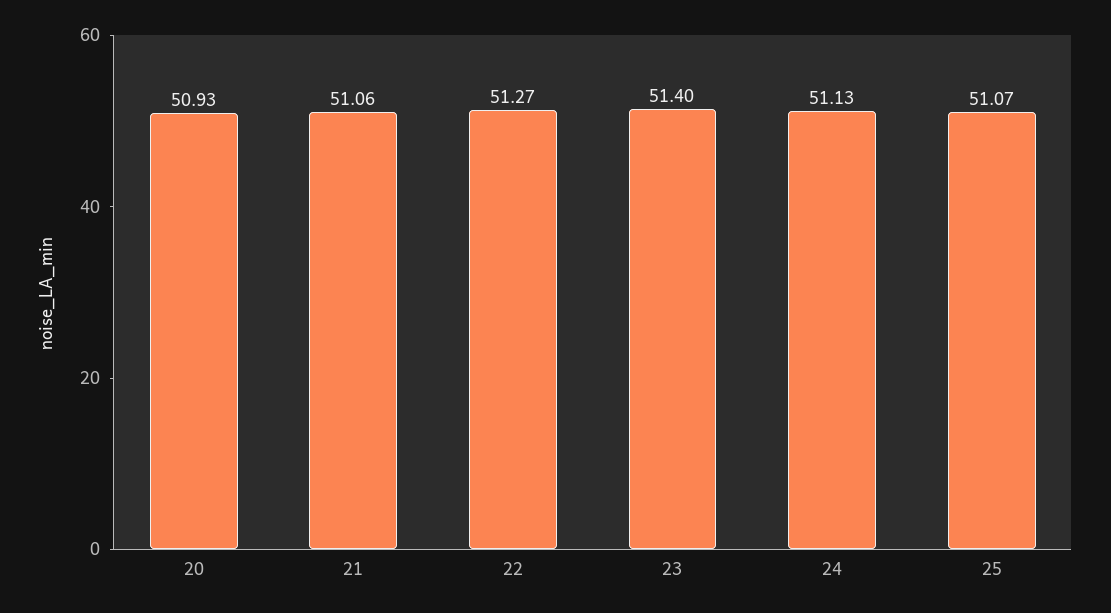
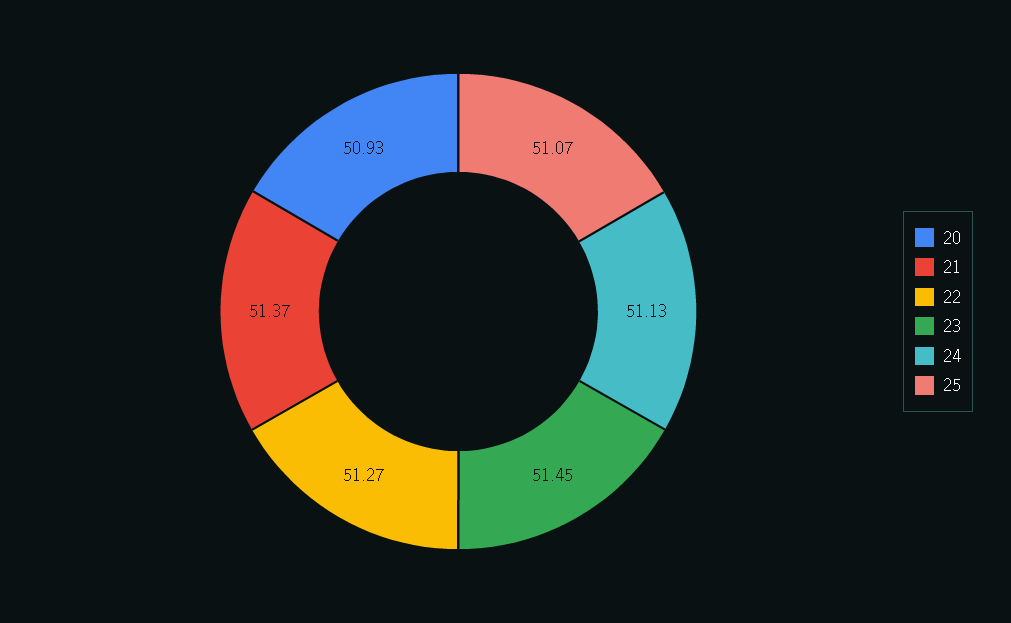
21: 51.06 -> 51.37
23: 51.4 -> 51.45

